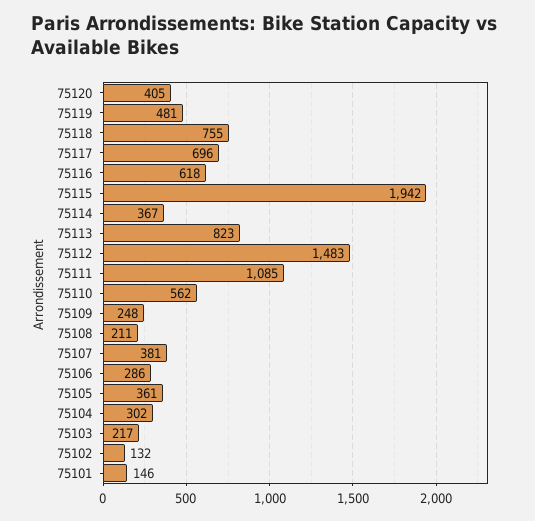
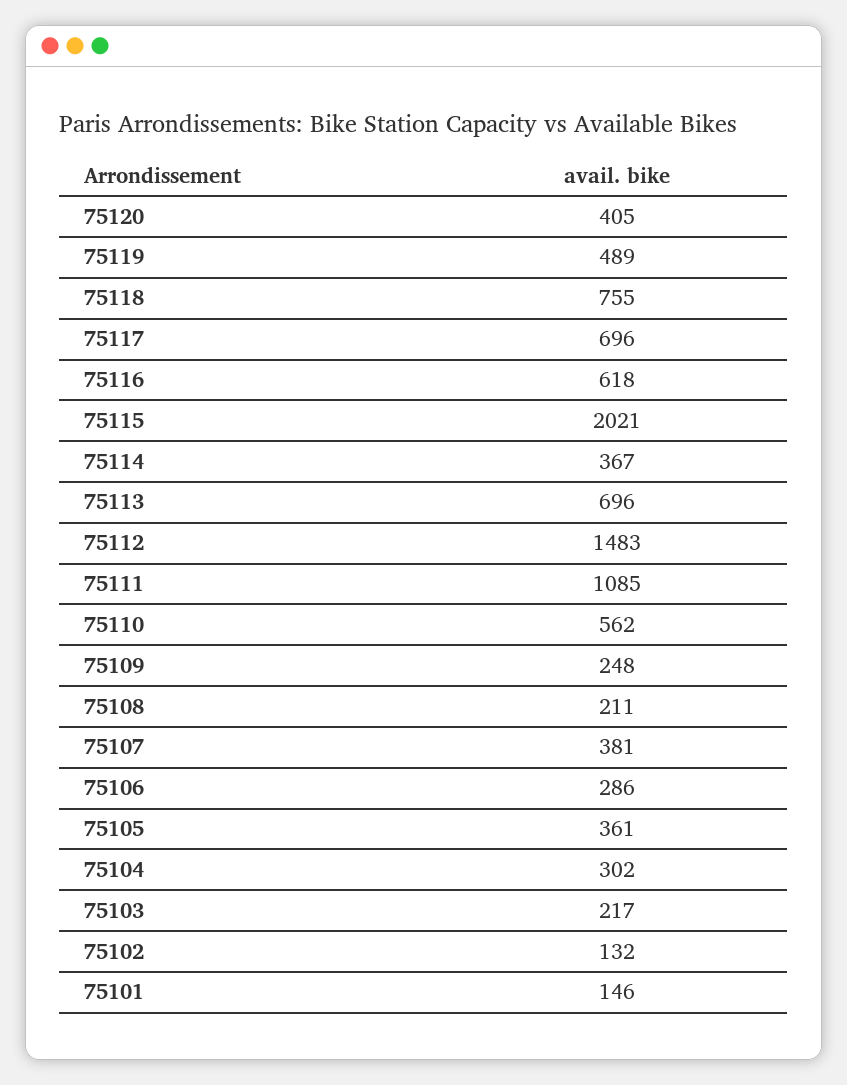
75119: 481 -> 489
75115: 1942 -> 2021
75113: 823 -> 696

